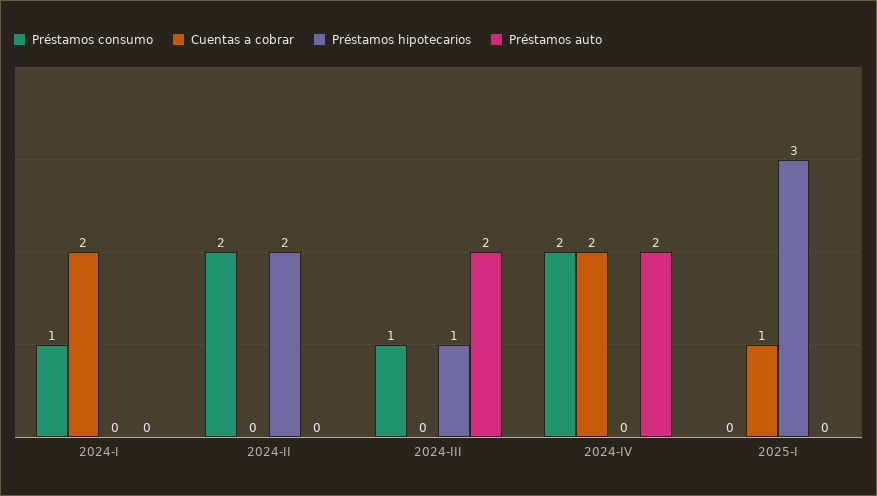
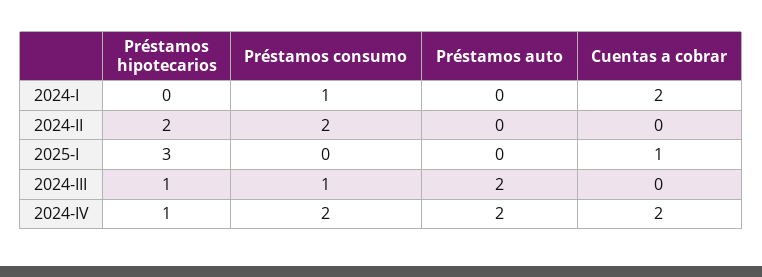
Préstamos hipotecarios, 2024-IV: 0 -> 1

